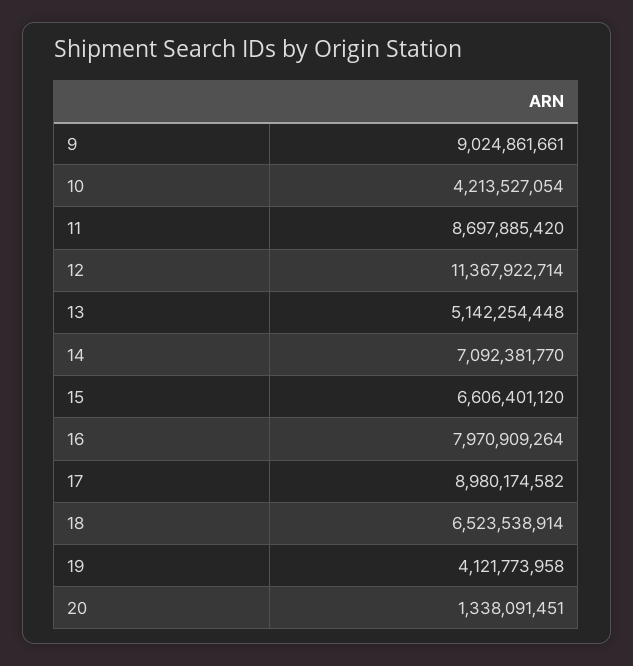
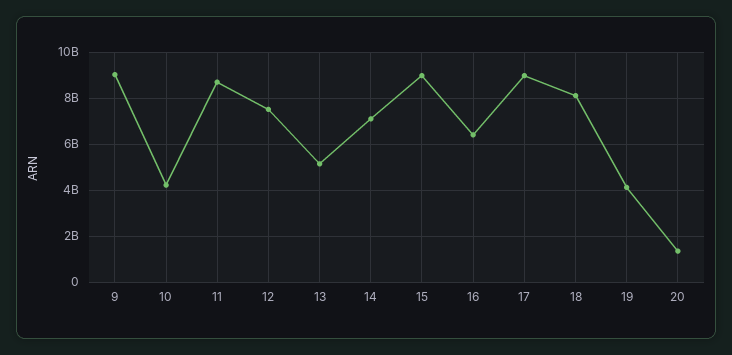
12: 11367922714 -> 7500000000
15: 6606401120 -> 9000000000
16: 7970909264 -> 6500000000
18: 6523538914 -> 8000000000

